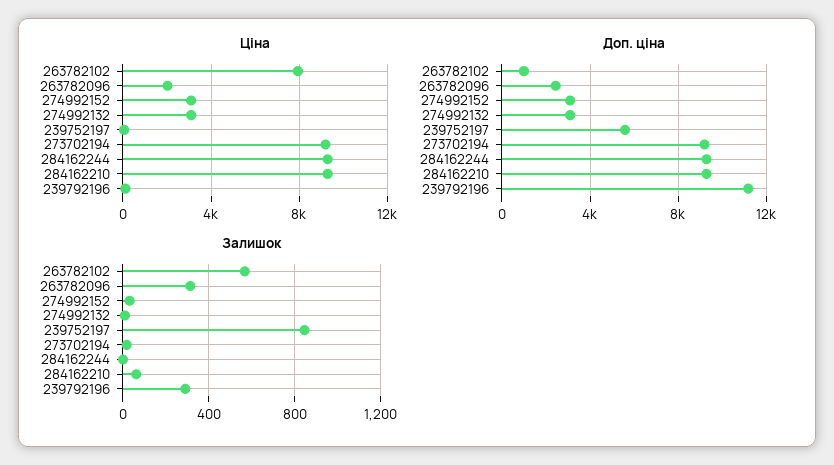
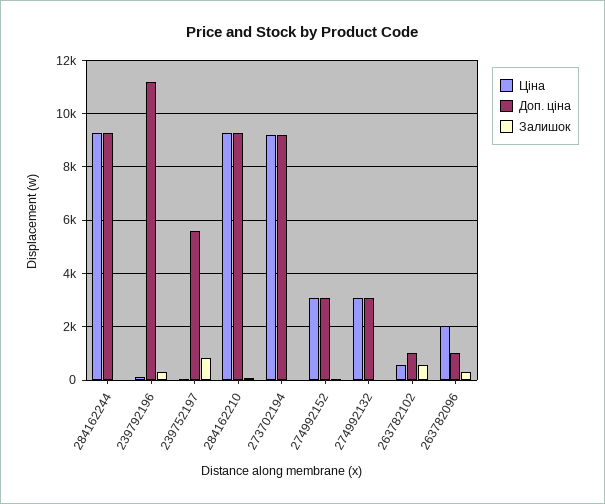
Ціна, 263782102: 8000 -> 500
Доп. ціна, 263782096: 2500 -> 1000

